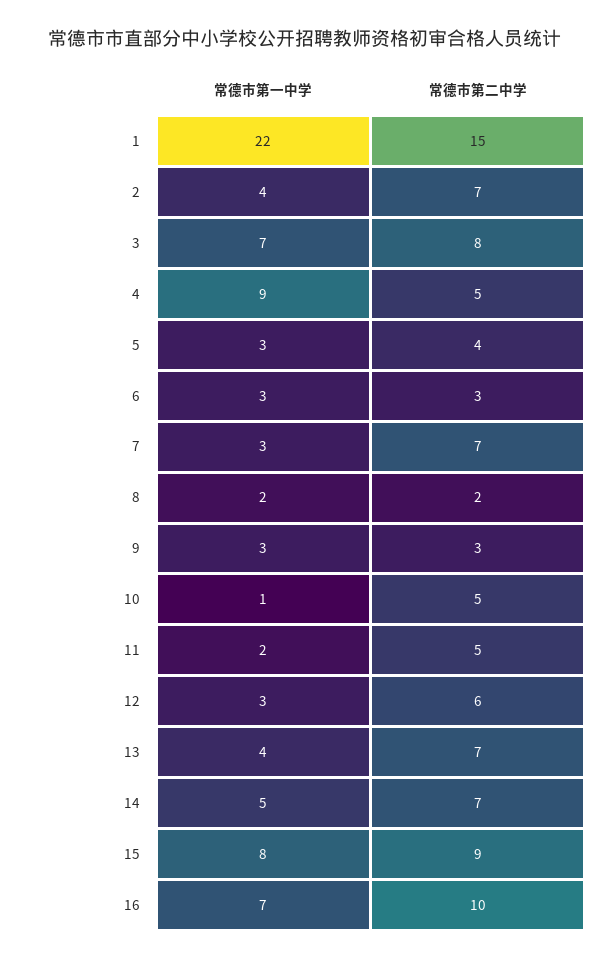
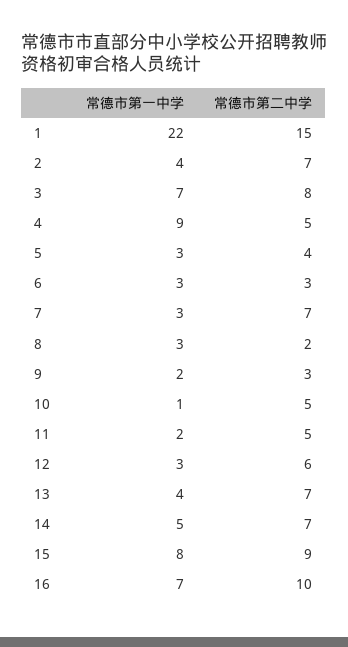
常德市第一中学, 8: 2 -> 3
常德市第一中学, 9: 3 -> 2

